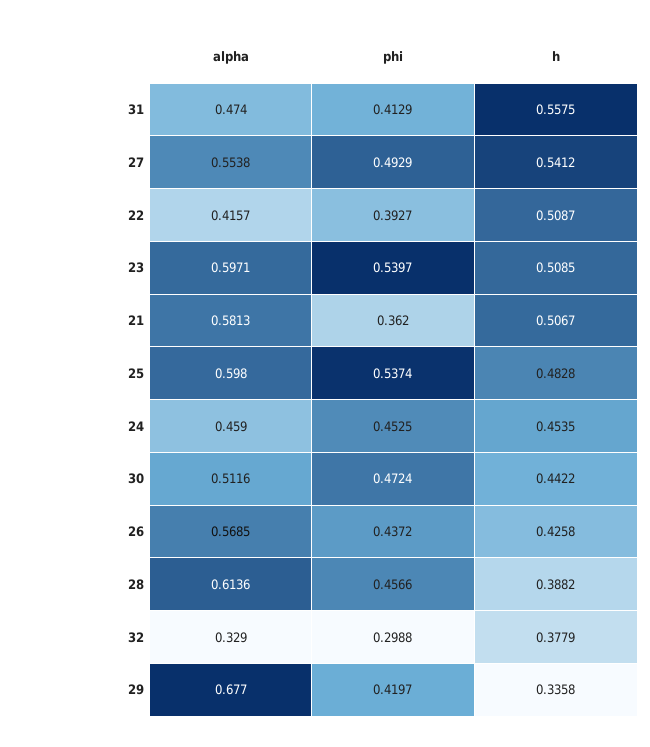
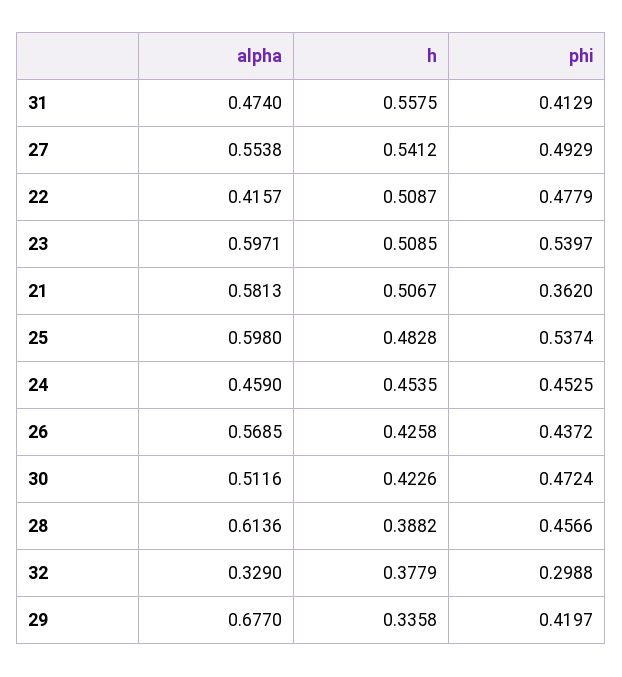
phi, 22: 0.3927 -> 0.4779
h, 30: 0.4422 -> 0.4226

